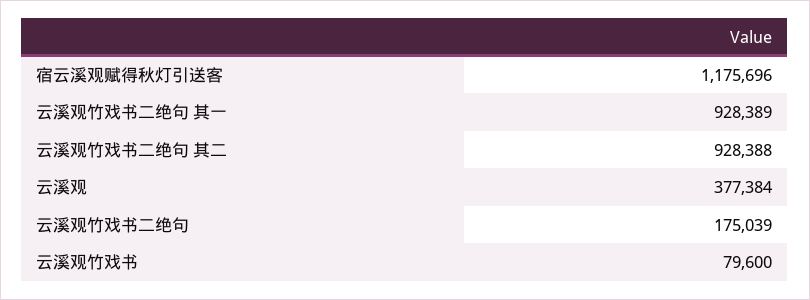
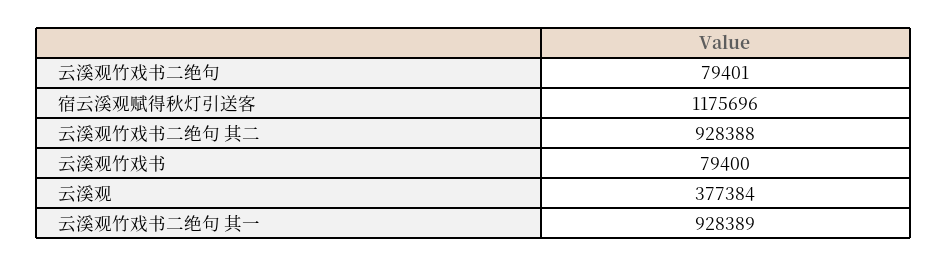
云溪观竹戏书二绝句: 175039 -> 79401
云溪观竹戏书: 79600 -> 79400

